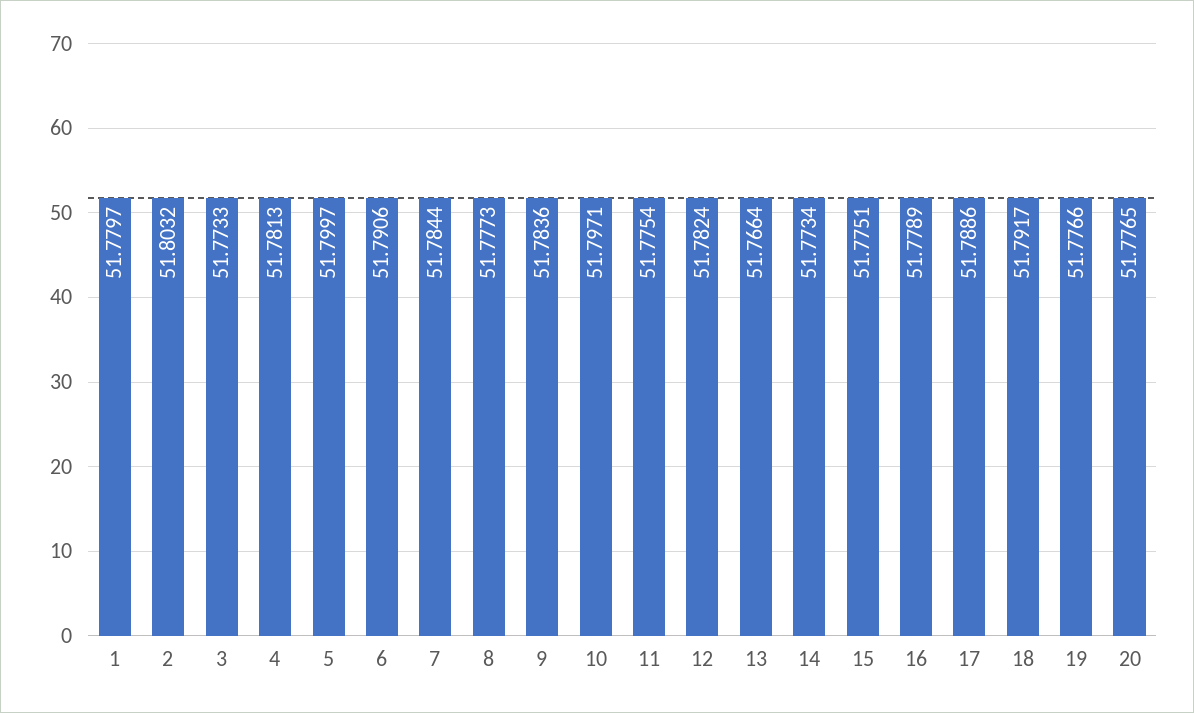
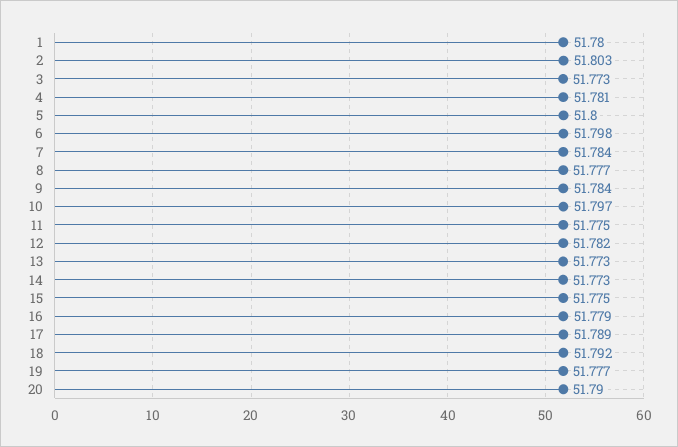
6: 51.7906 -> 51.798
13: 51.7664 -> 51.773
20: 51.7765 -> 51.79

